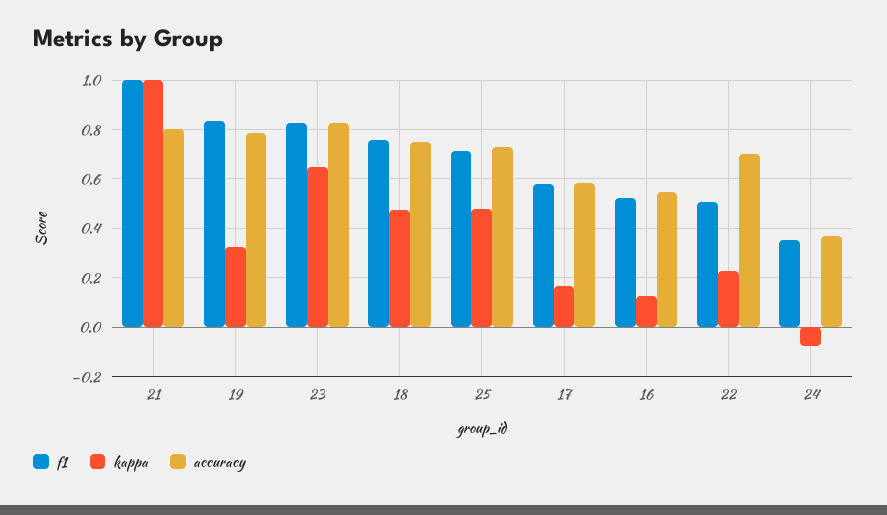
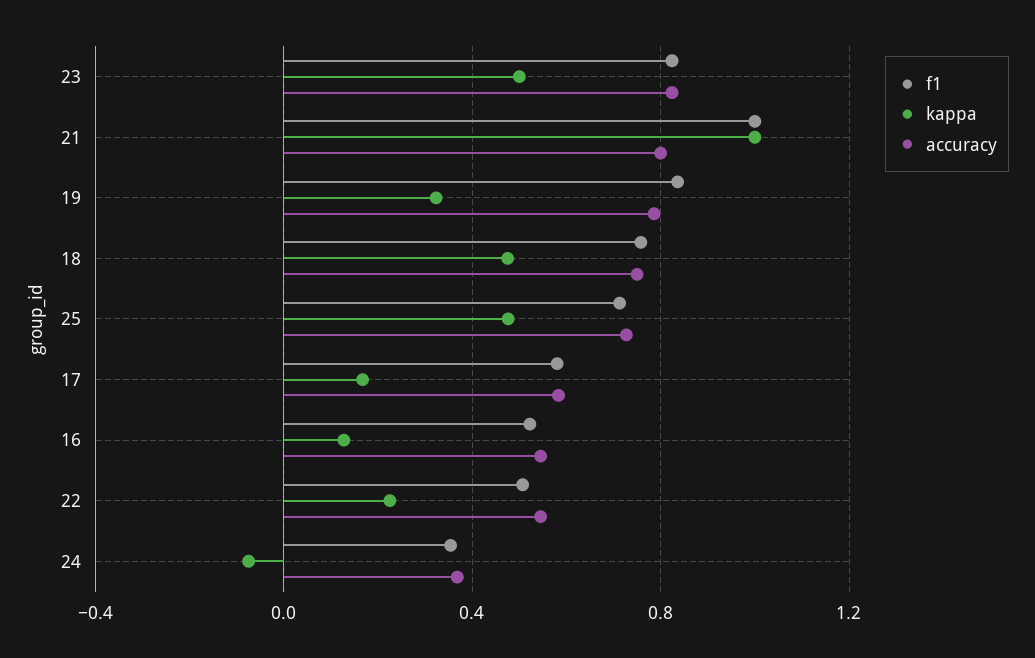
kappa, 23: 0.65 -> 0.5
accuracy, 22: 0.7 -> 0.55

